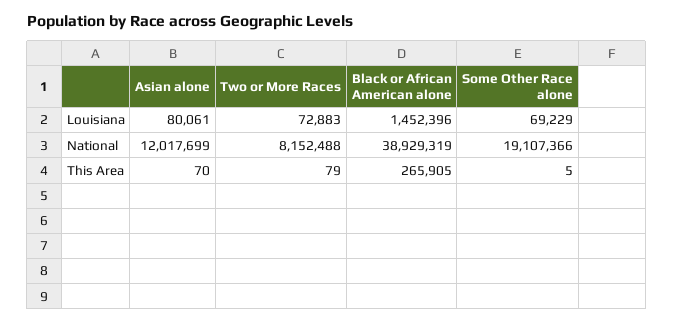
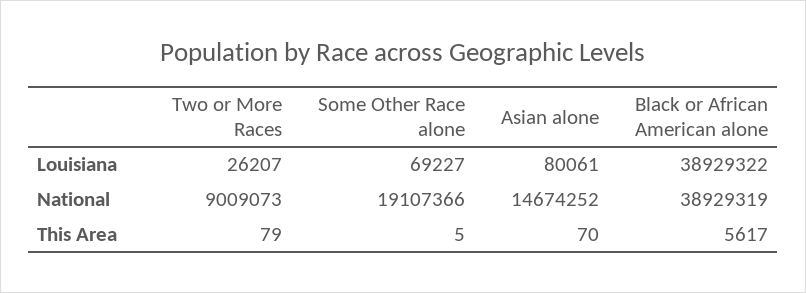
Two or More Races, Louisiana: 72883 -> 26207
Black or African American alone, Louisiana: 1452396 -> 38929322
Some Other Race alone, Louisiana: 69229 -> 69227
Asian alone, National: 12017699 -> 14674252
Two or More Races, National: 8152488 -> 9009073
Black or African American alone, This Area: 265905 -> 5617

